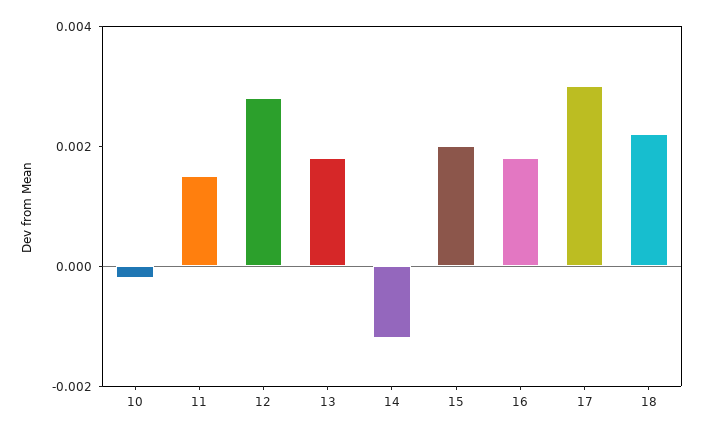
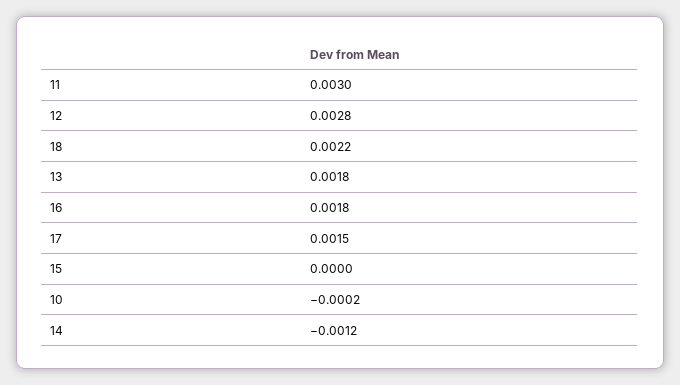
11: 0.0015 -> 0.003
15: 0.002 -> 0
17: 0.003 -> 0.0015

